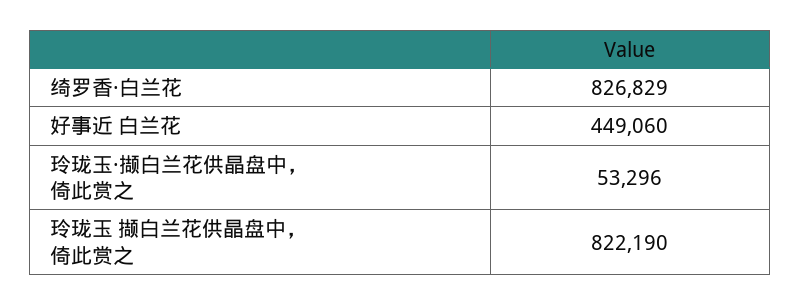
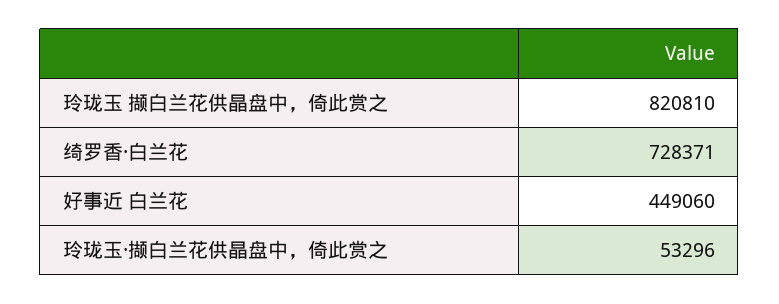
绮罗香·白兰花: 826829 -> 728371
玲珑玉 撷白兰花供晶盘中，倚此赏之: 822190 -> 820810

